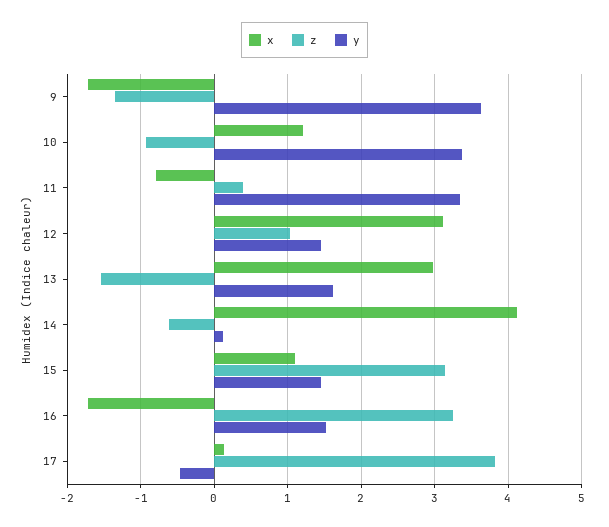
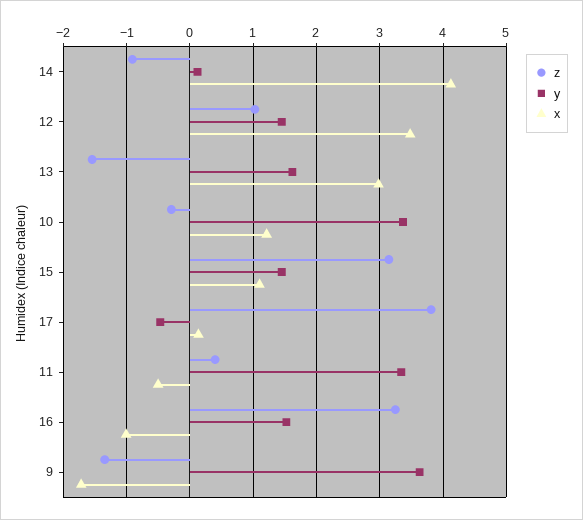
z, 10: -0.9 -> -0.3
x, 11: -0.8 -> -0.5
x, 12: 3.1 -> 3.5
z, 14: -0.6 -> -0.9
x, 16: -1.7 -> -1

